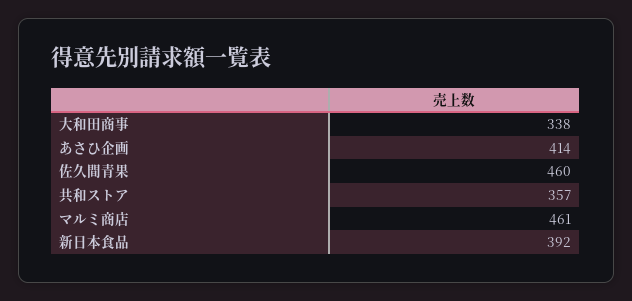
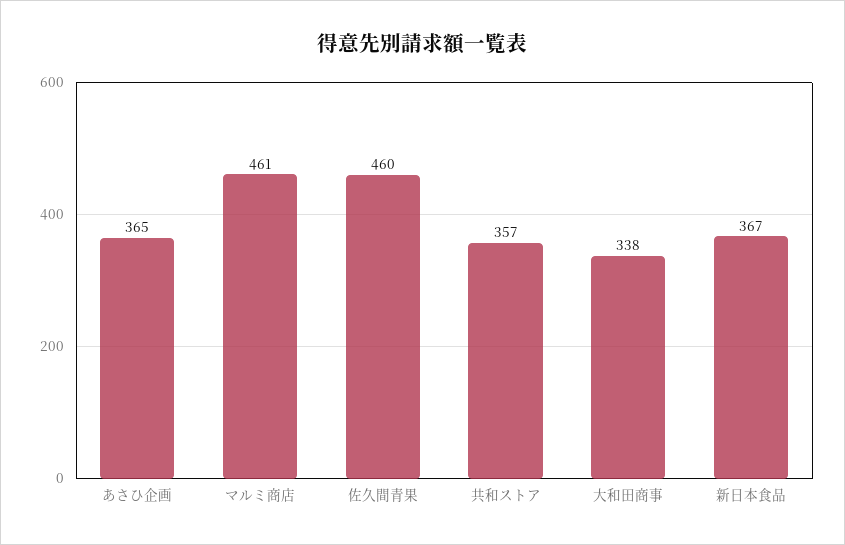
あさひ企画: 414 -> 365
新日本食品: 392 -> 367

